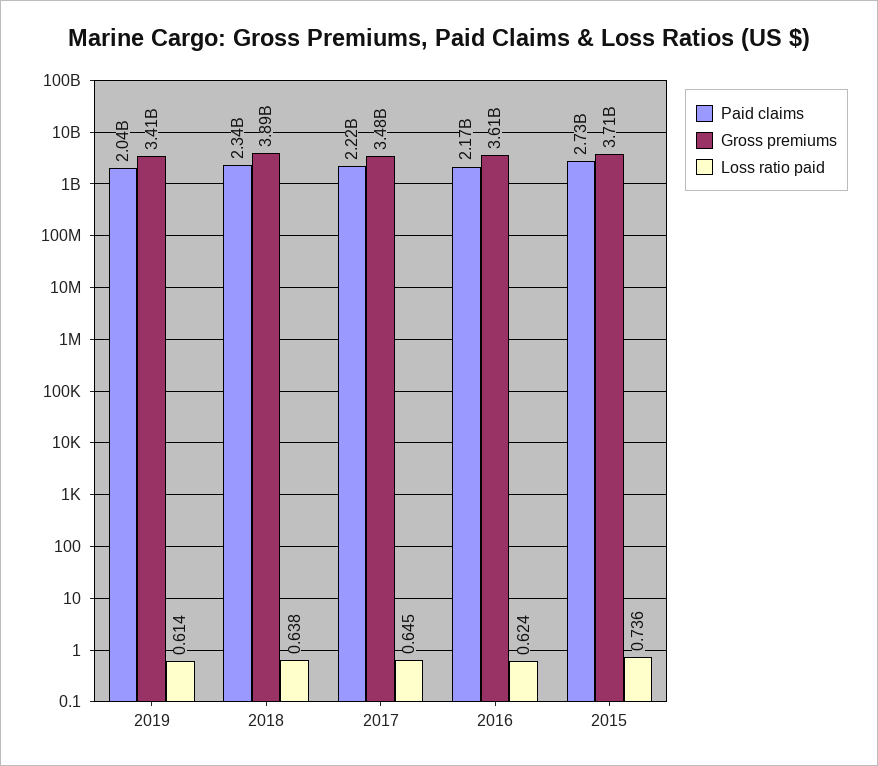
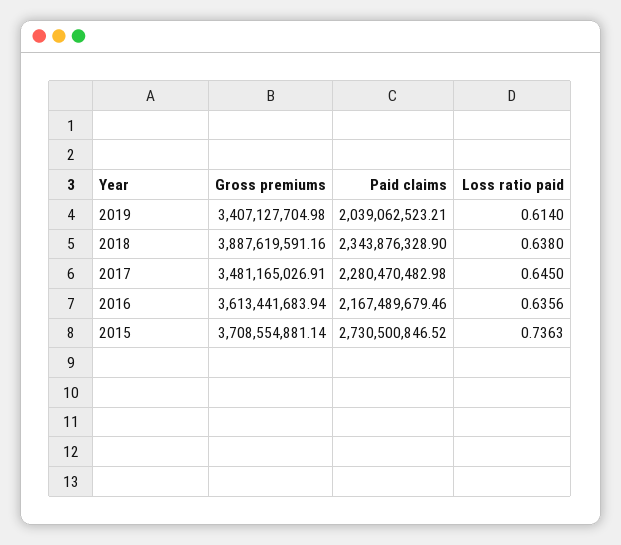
Paid claims, 2017: 2220000000 -> 2280470482.98
Loss ratio paid, 2016: 0.624 -> 0.6356

